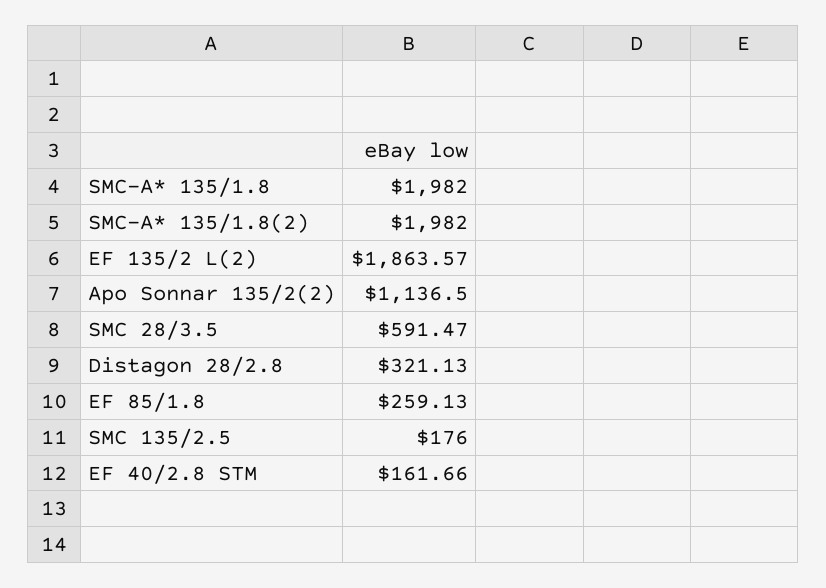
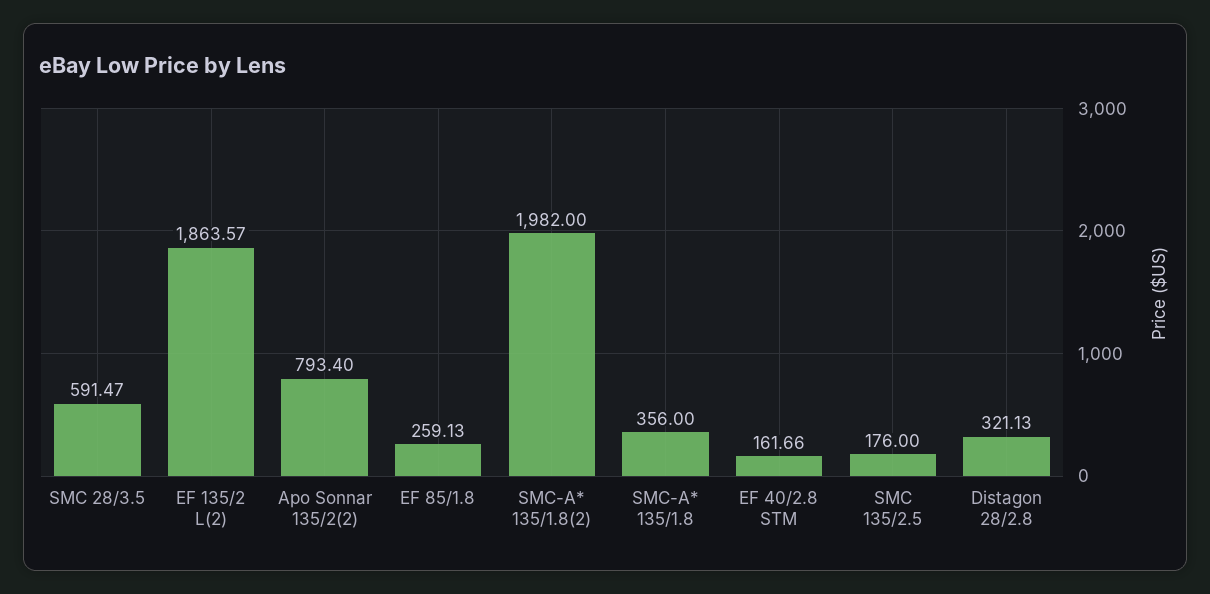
SMC-A* 135/1.8: 1982 -> 356
Apo Sonnar 135/2(2): 1136.5 -> 793.4

